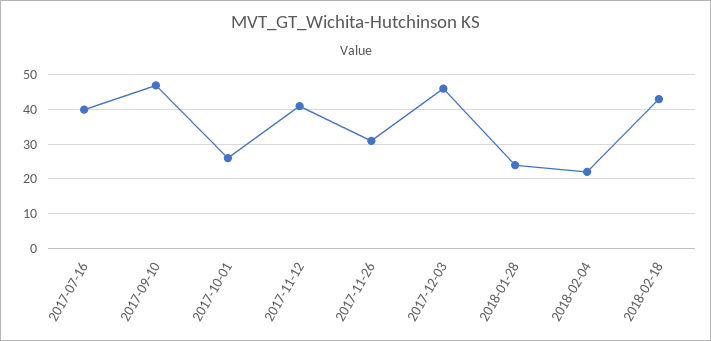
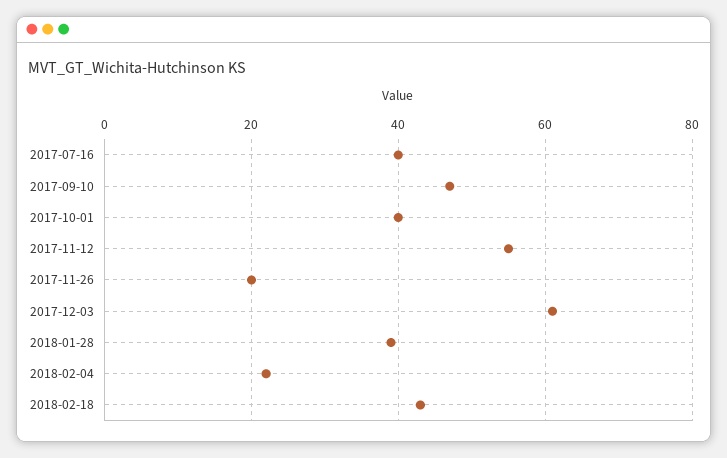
2017-10-01: 25 -> 40
2017-11-12: 40 -> 55
2017-11-26: 30 -> 20
2017-12-03: 45 -> 60
2018-01-28: 25 -> 40

